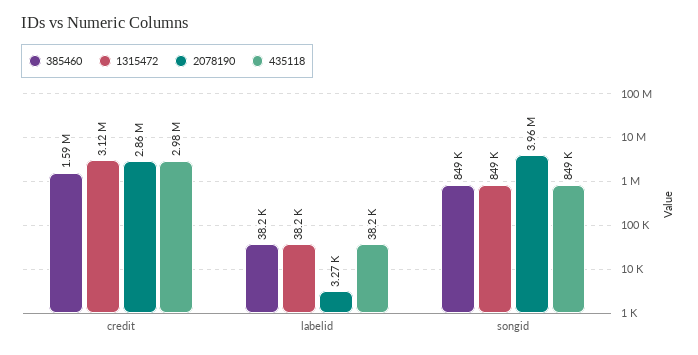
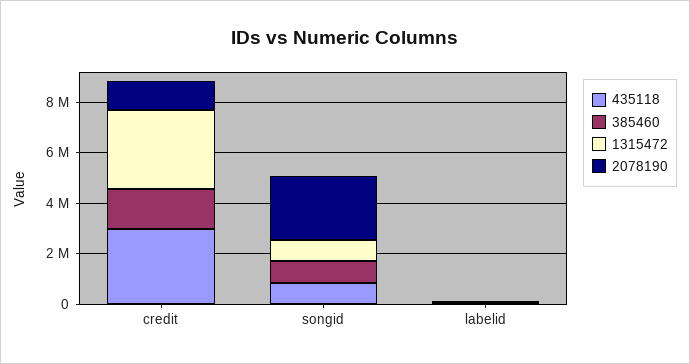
2078190, credit: 2860000 -> 1000000
2078190, songid: 3960000 -> 2500000

